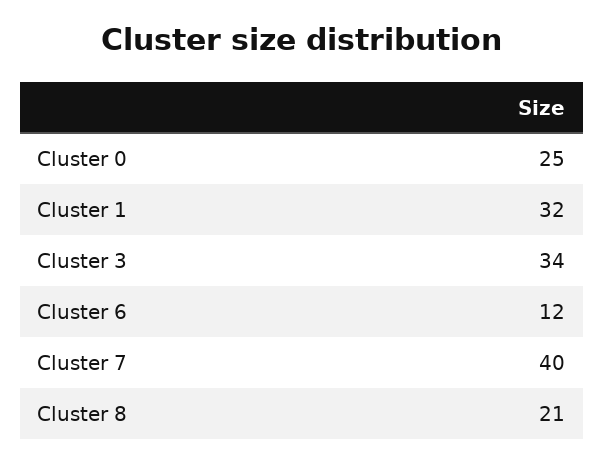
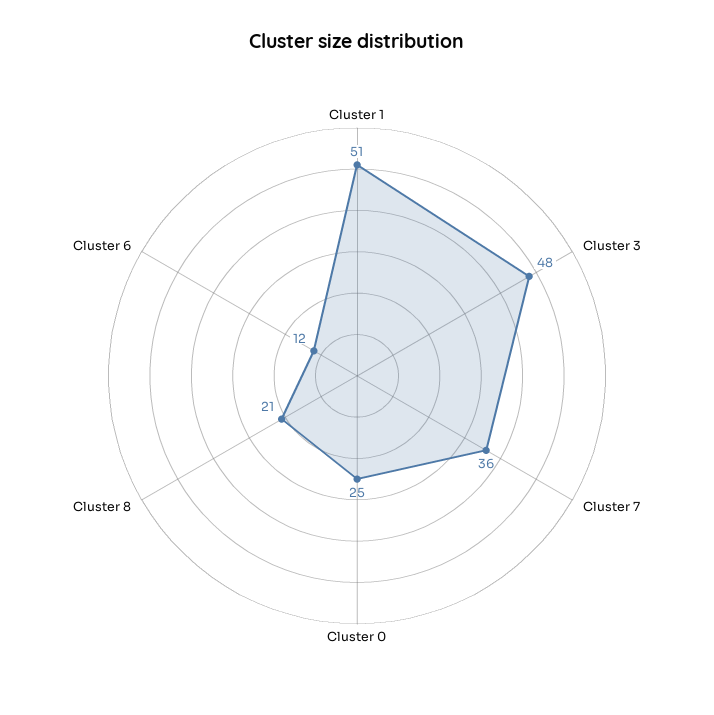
Cluster 1: 32 -> 51
Cluster 3: 34 -> 48
Cluster 7: 40 -> 36

